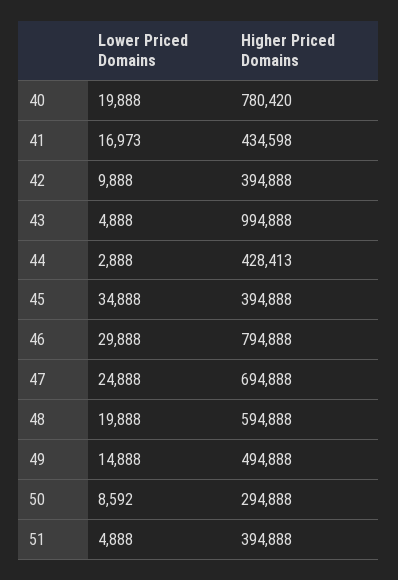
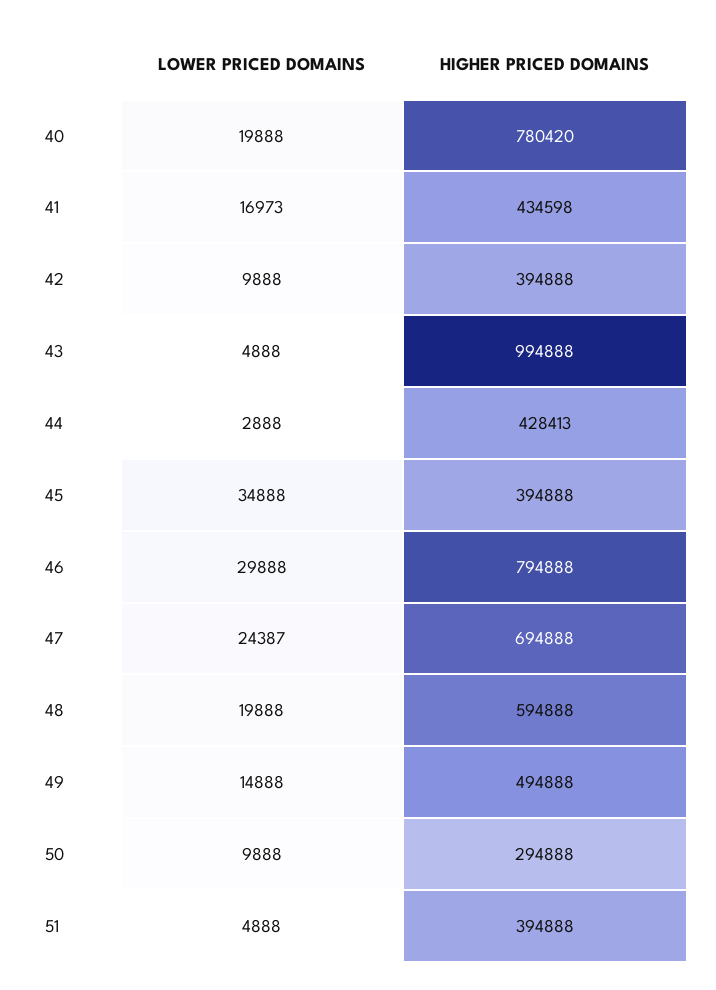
Lower Priced Domains, 47: 24888 -> 24387
Lower Priced Domains, 50: 8592 -> 9888

